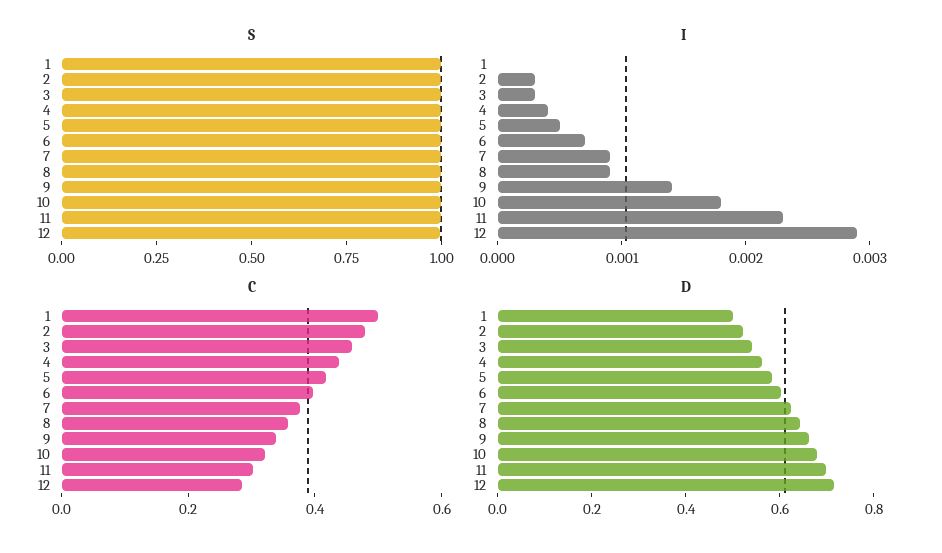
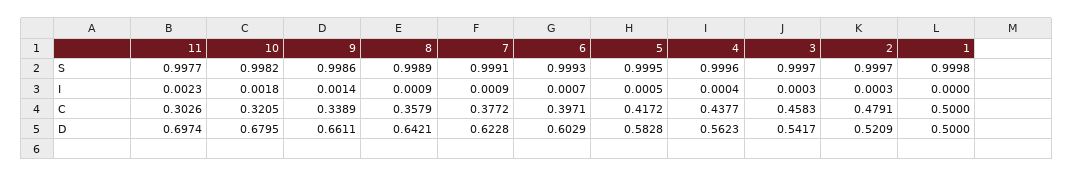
S, 12: 1 -> none
I, 12: 0.0029 -> none
C, 12: 0.3 -> none
D, 12: 0.7 -> none

